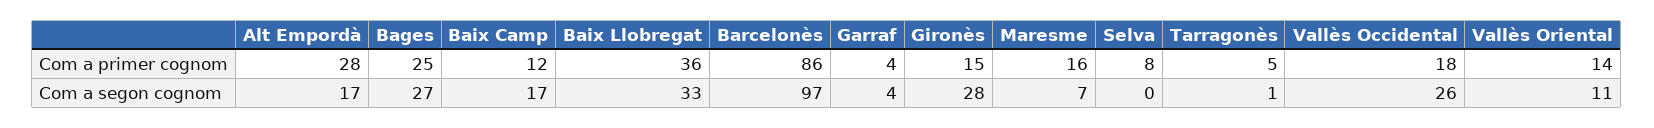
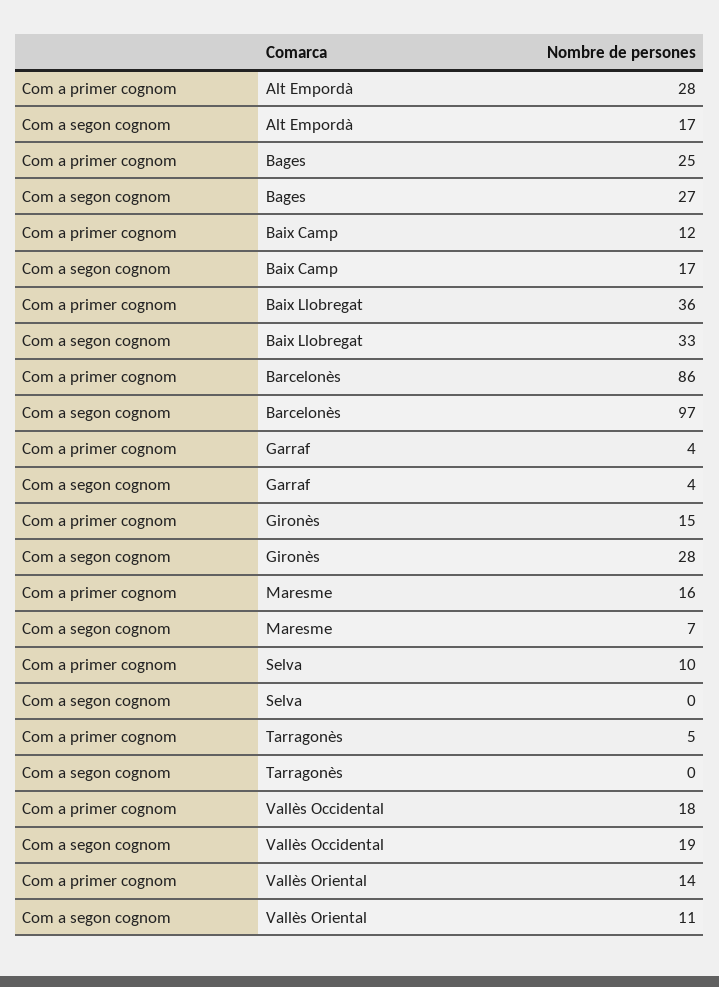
Selva, Com a primer cognom: 8 -> 10
Tarragonès, Com a segon cognom: 1 -> 0
Vallès Occidental, Com a segon cognom: 26 -> 19

